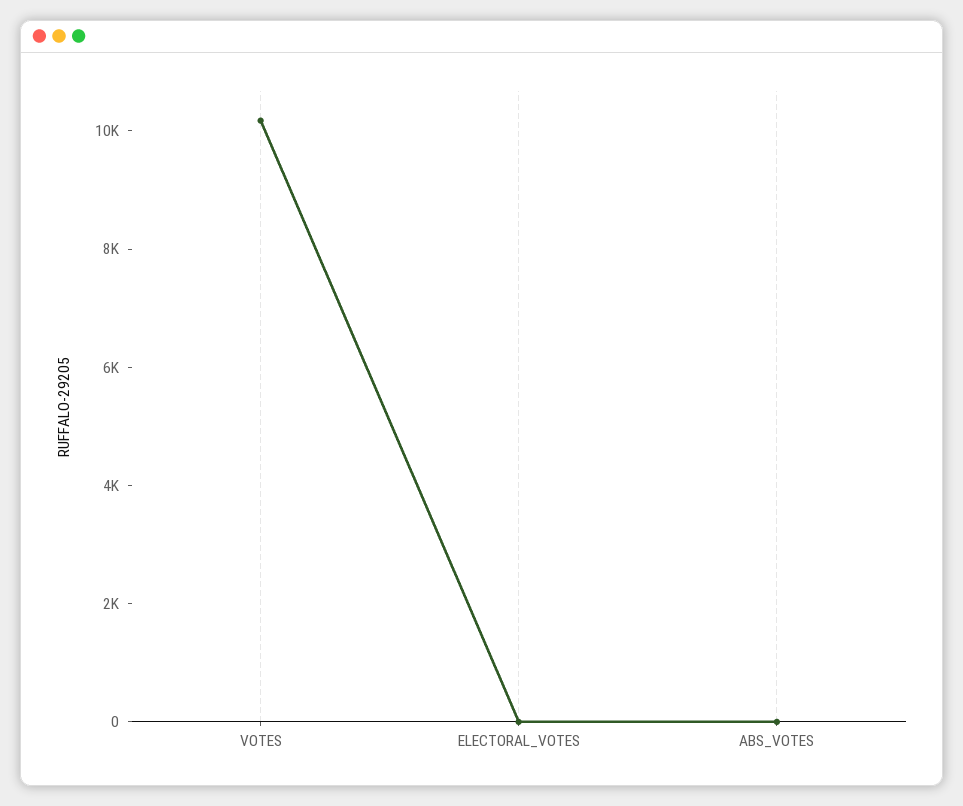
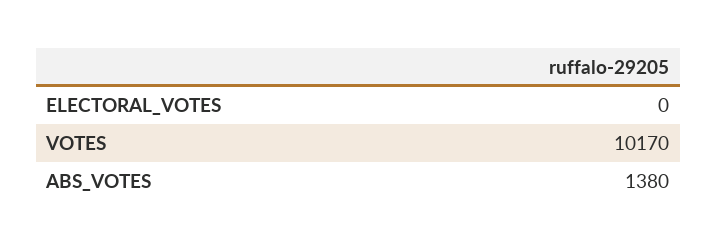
ABS_VOTES: 0 -> 1380

